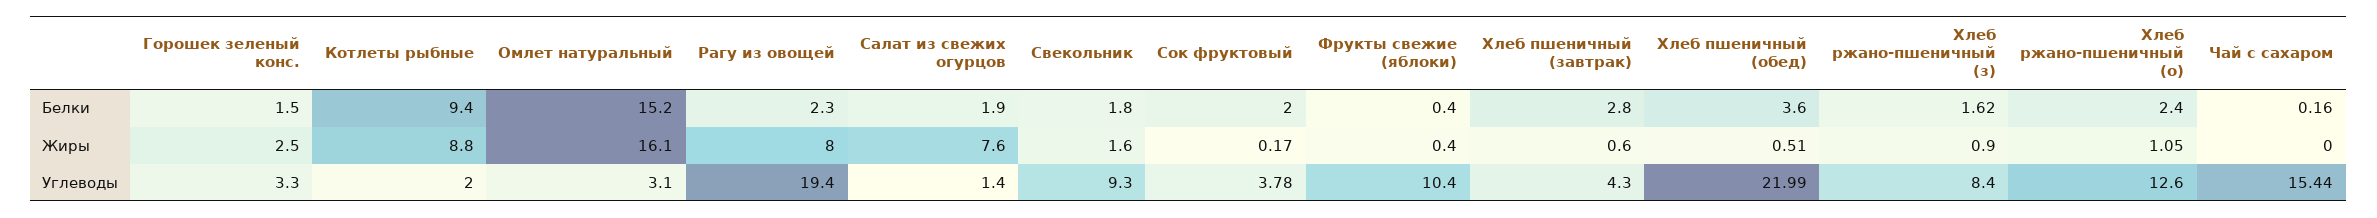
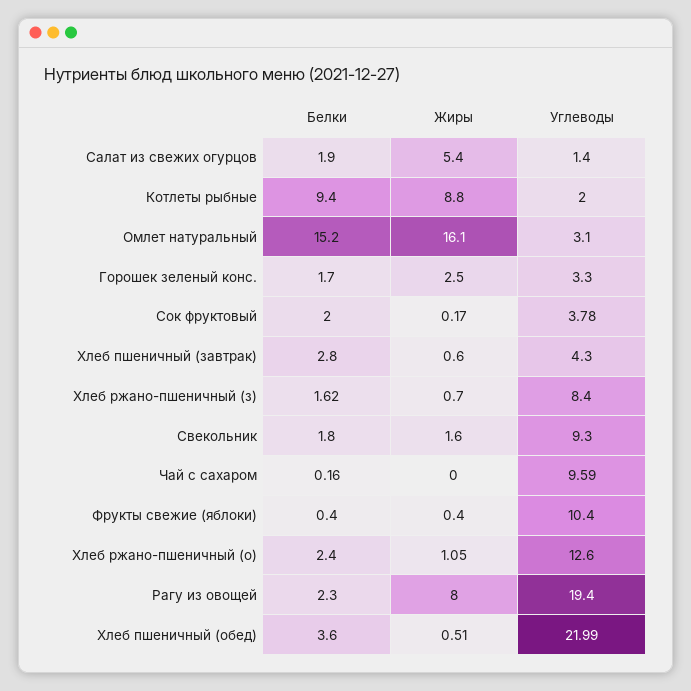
Горошек зеленый конс., Белки: 1.5 -> 1.7
Салат из свежих огурцов, Жиры: 7.6 -> 5.4
Хлеб ржано-пшеничный (з), Жиры: 0.9 -> 0.7
Чай с сахаром, Углеводы: 15.44 -> 9.59

